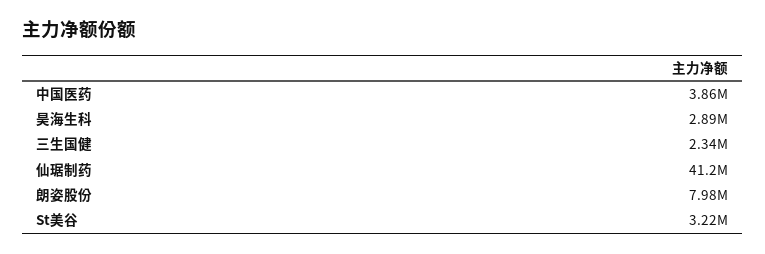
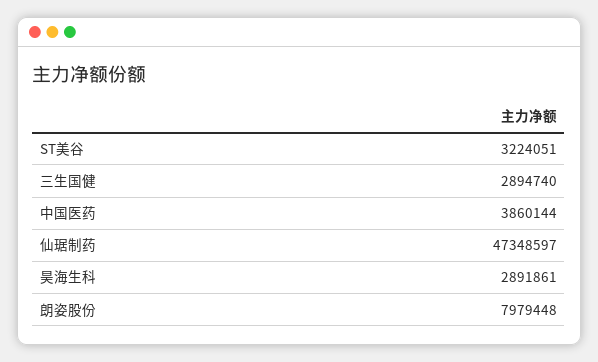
三生国健: 2340000 -> 2894740
仙琚制药: 41200000 -> 47348597

